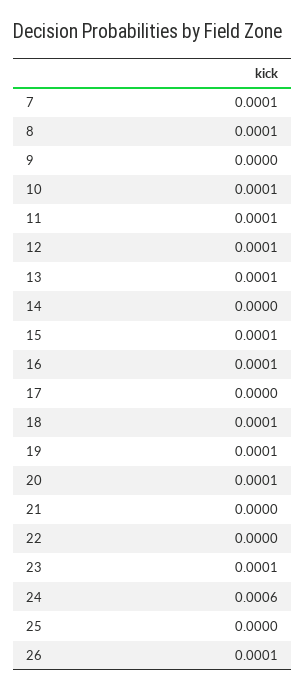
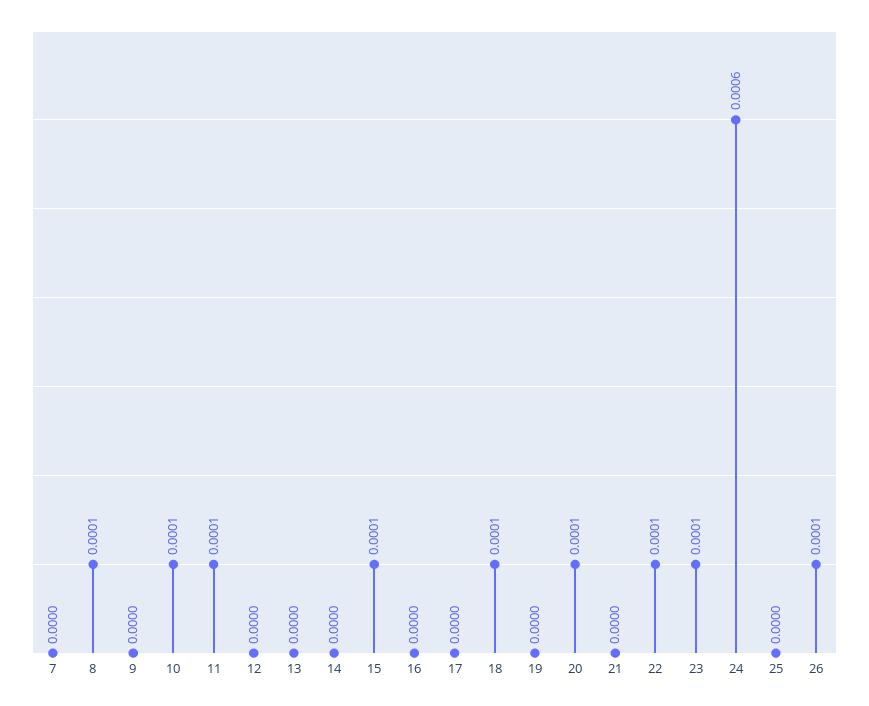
7: 0.0001 -> 0
12: 0.0001 -> 0
13: 0.0001 -> 0
16: 0.0001 -> 0
19: 0.0001 -> 0
22: 0 -> 0.0001

